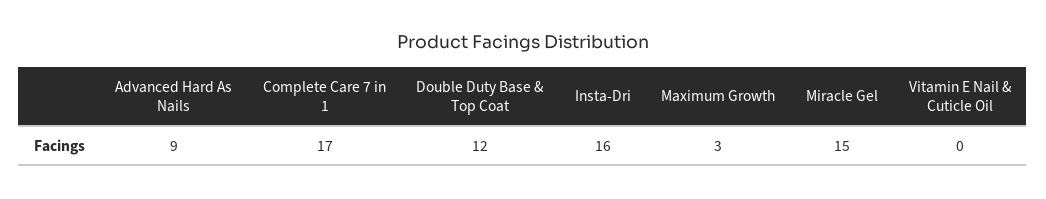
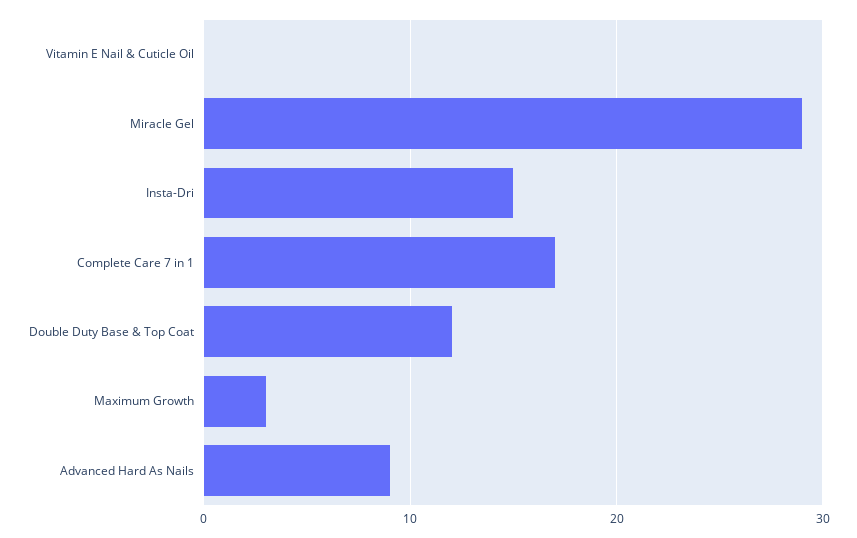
Insta-Dri: 16 -> 15
Miracle Gel: 15 -> 29

